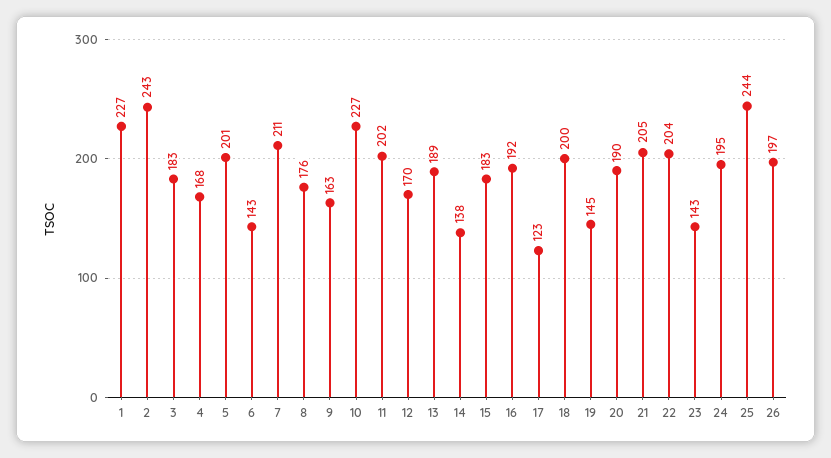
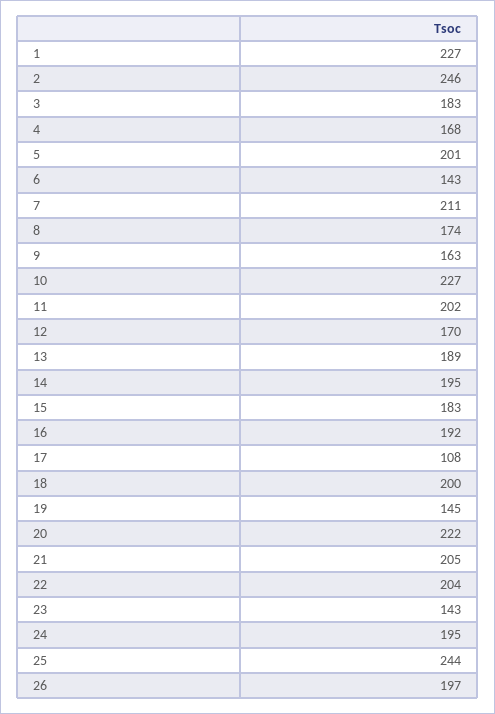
2: 243 -> 246
8: 176 -> 174
14: 138 -> 195
17: 123 -> 108
20: 190 -> 222

